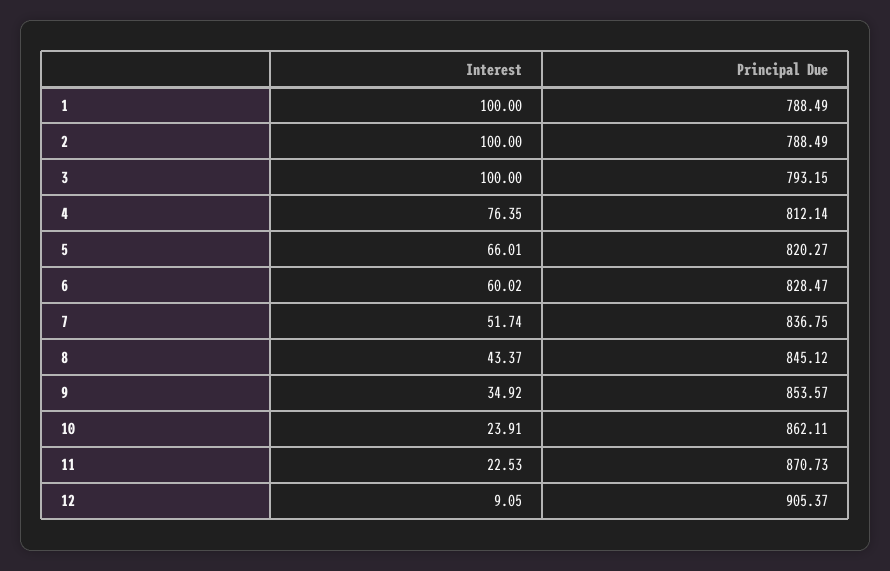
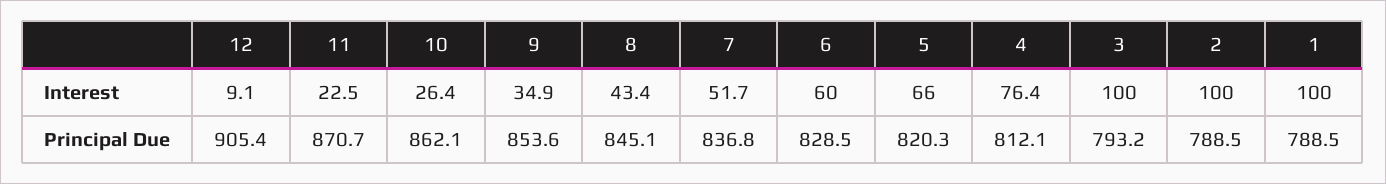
Interest, 10: 23.91 -> 26.4

